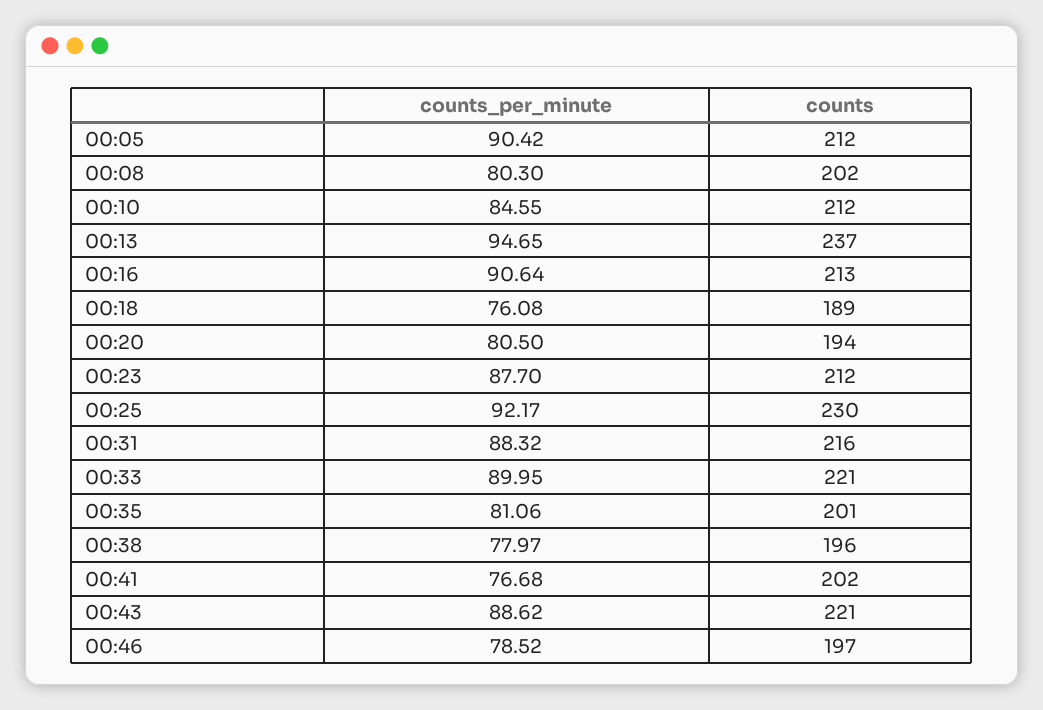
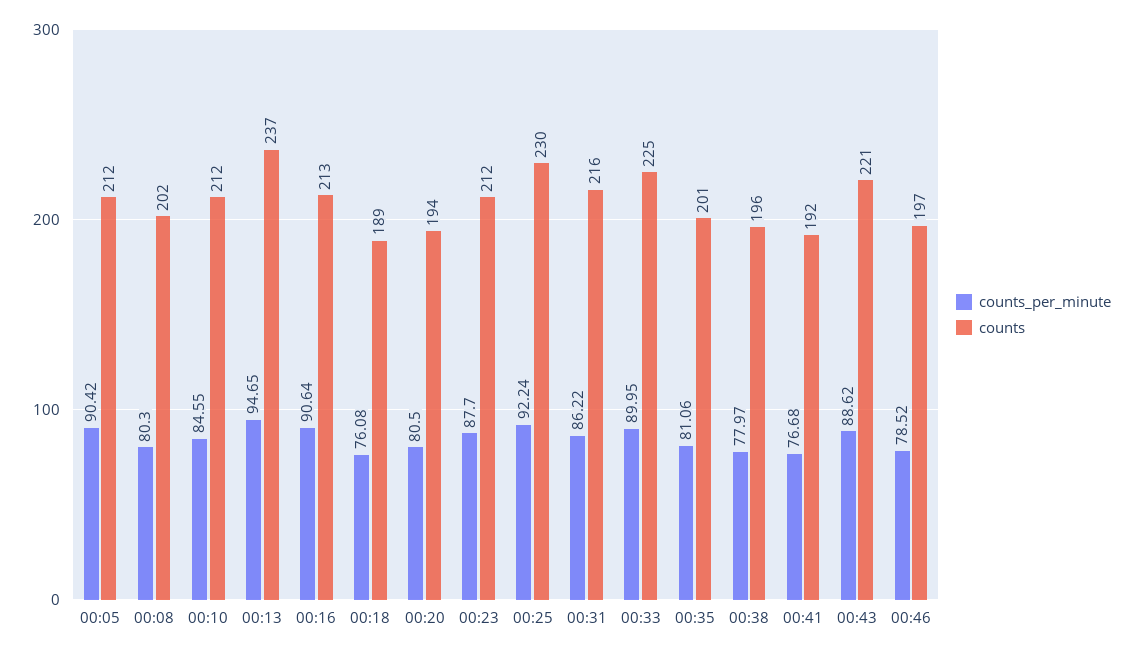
counts_per_minute, 00:25: 92.17 -> 92.24
counts_per_minute, 00:31: 88.32 -> 86.22
counts, 00:33: 221 -> 225
counts, 00:41: 202 -> 192

